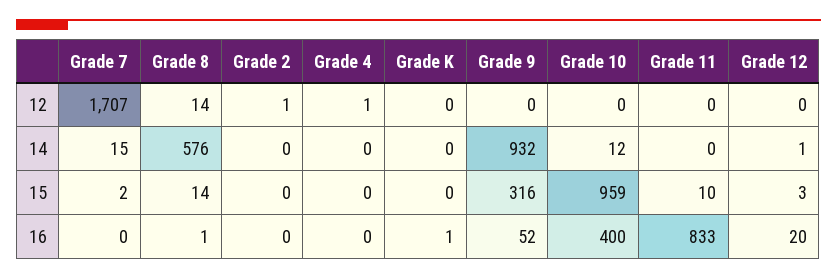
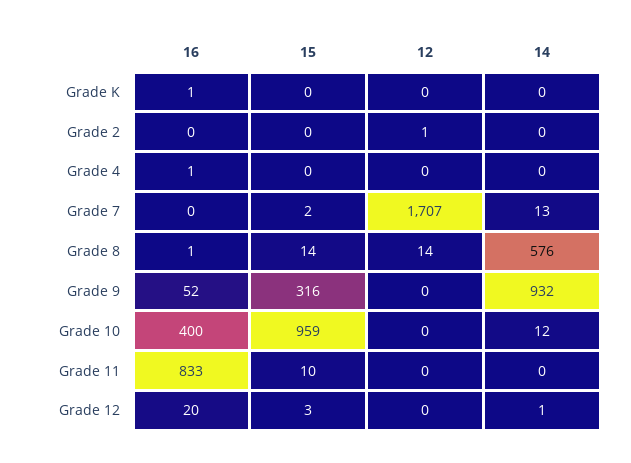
Grade 4, 12: 1 -> 0
Grade 7, 14: 15 -> 13
Grade 4, 16: 0 -> 1

